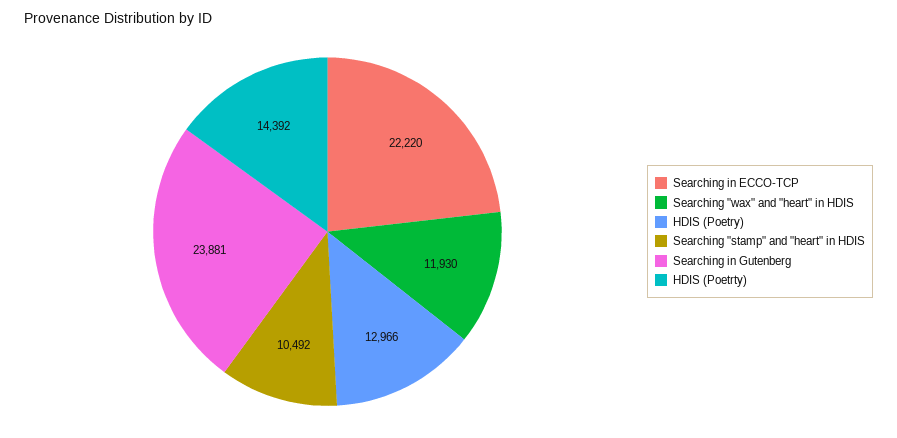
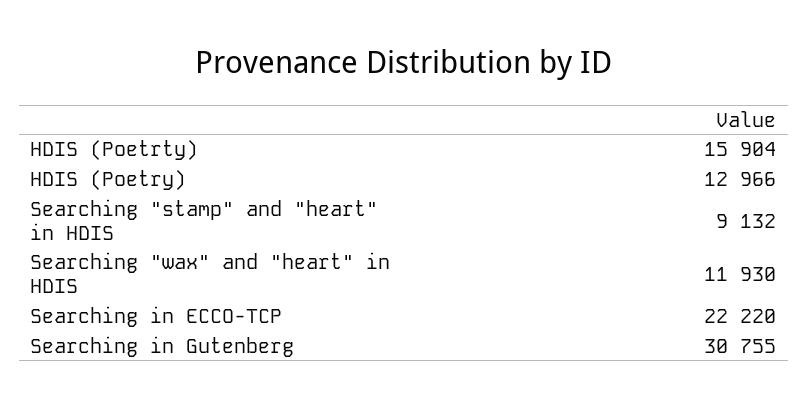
Searching "stamp" and "heart" in HDIS: 10492 -> 9132
Searching in Gutenberg: 23881 -> 30755
HDIS (Poetrty): 14392 -> 15904

